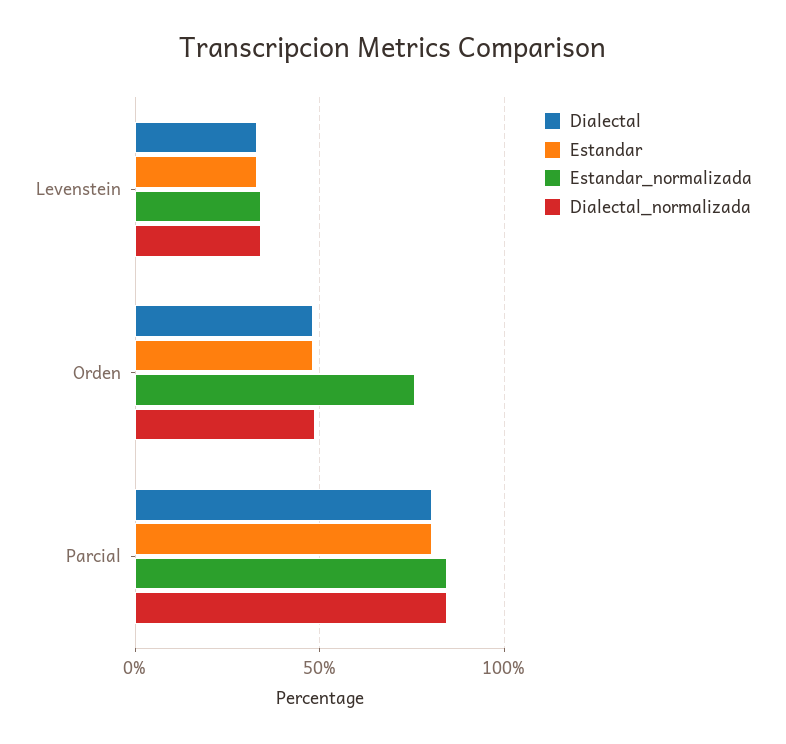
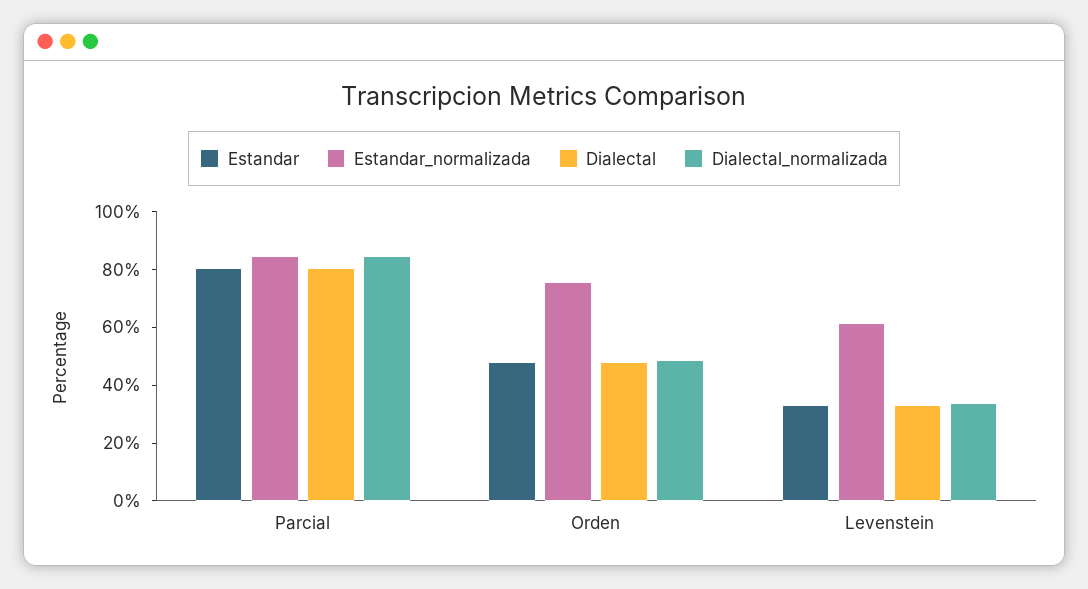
Estandar_normalizada, Levenstein: 35 -> 60

